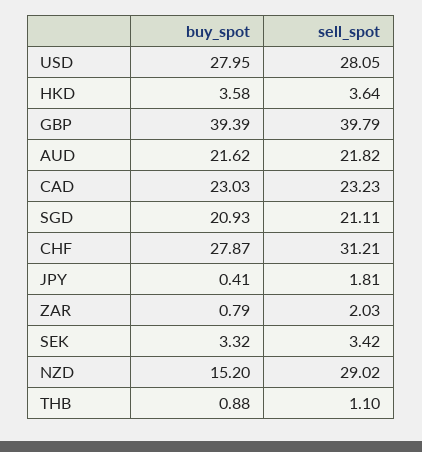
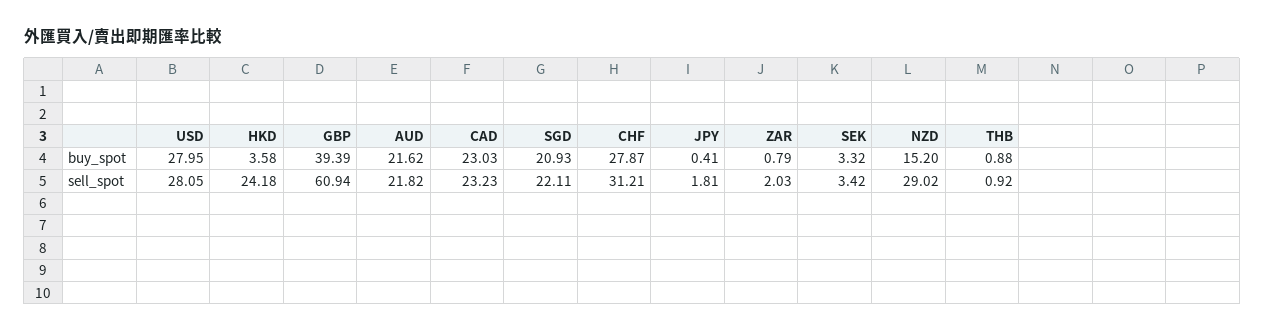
sell_spot, HKD: 3.64 -> 24.18
sell_spot, GBP: 39.79 -> 60.94
sell_spot, SGD: 21.11 -> 22.11
sell_spot, THB: 1.1 -> 0.92

